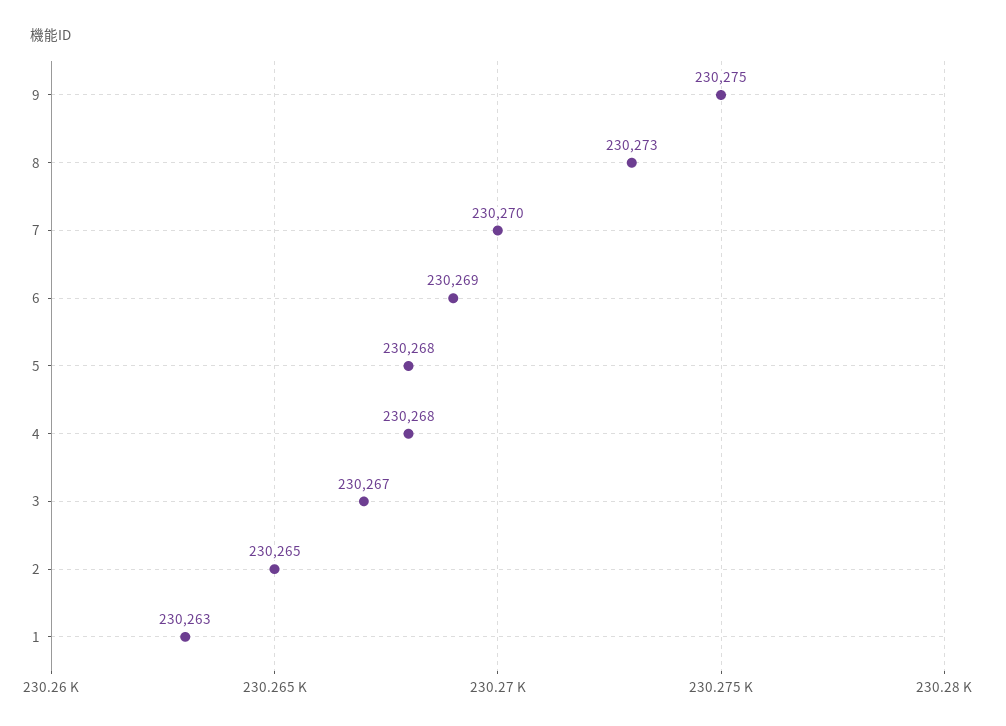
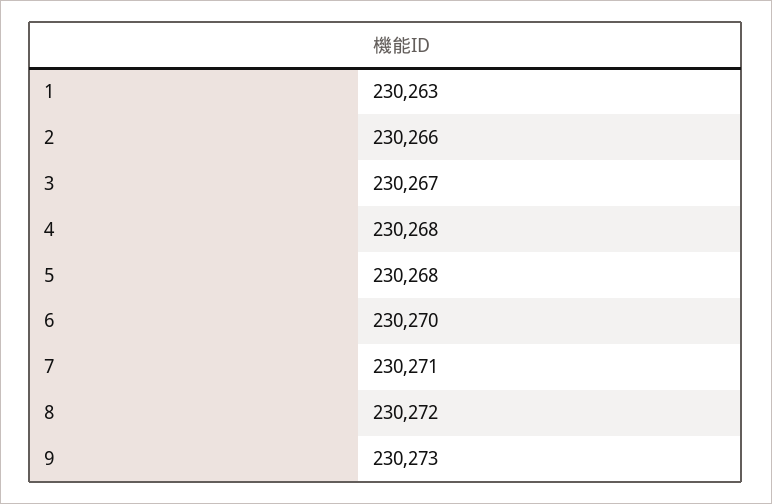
9: 230275 -> 230273
8: 230273 -> 230272
7: 230270 -> 230271
6: 230269 -> 230270
2: 230265 -> 230266

